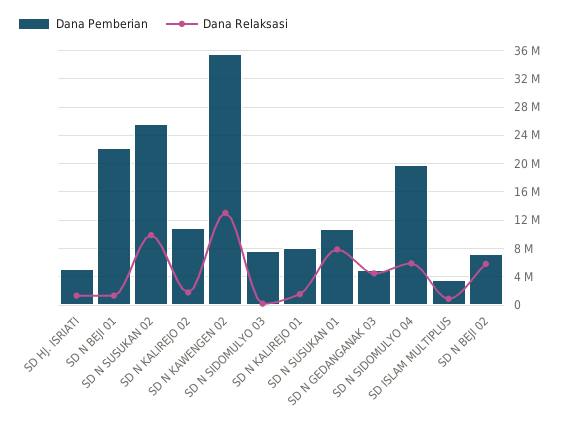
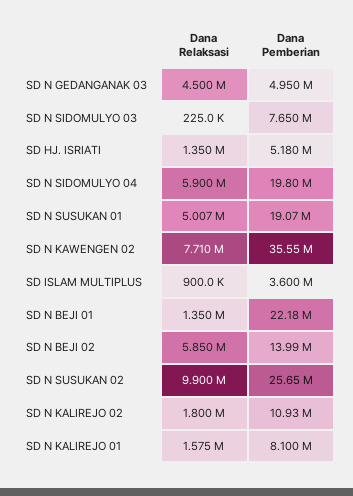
Dana Relaksasi, SD N KAWENGEN 02: 13000000 -> 7710000
Dana Pemberian, SD N SUSUKAN 01: 11000000 -> 19070000
Dana Relaksasi, SD N SUSUKAN 01: 8000000 -> 5007000
Dana Pemberian, SD N BEJI 02: 7000000 -> 13990000

